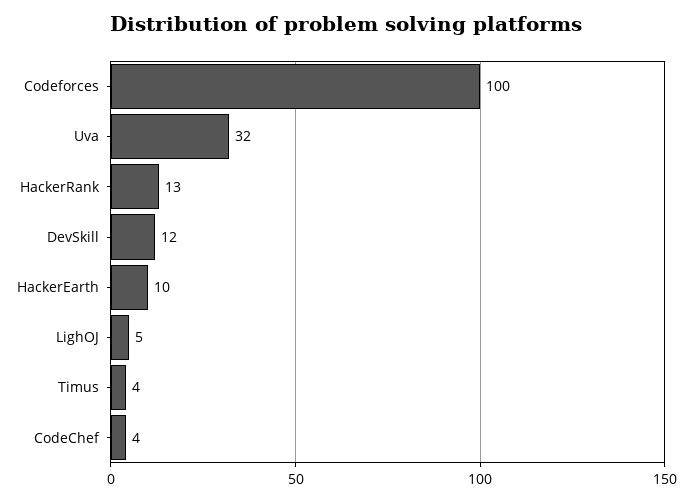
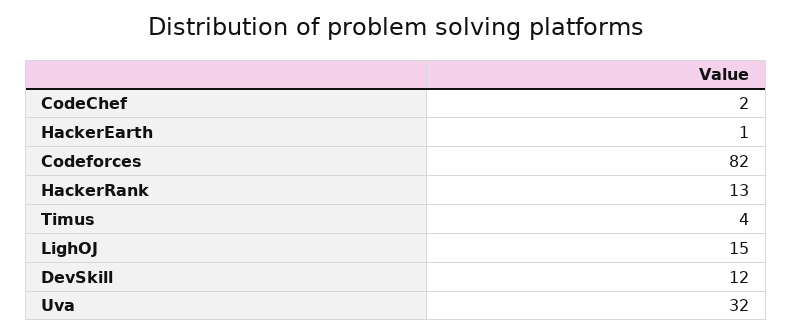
Codeforces: 100 -> 82
HackerEarth: 10 -> 1
LighOJ: 5 -> 15
CodeChef: 4 -> 2

